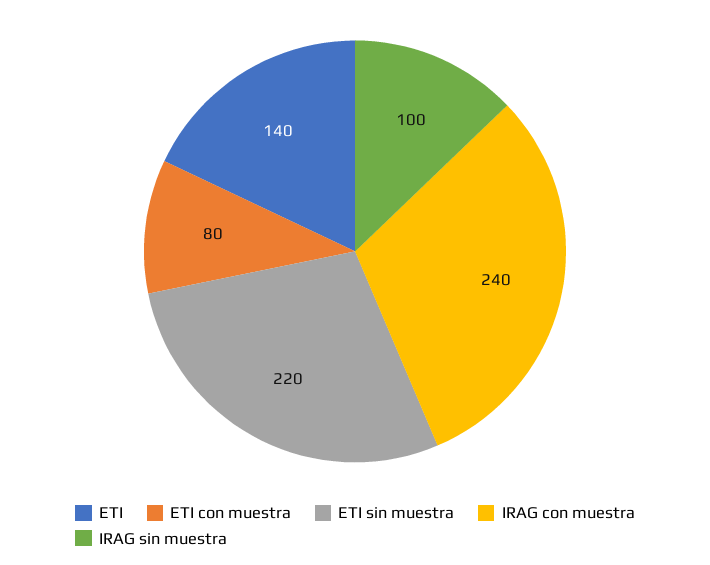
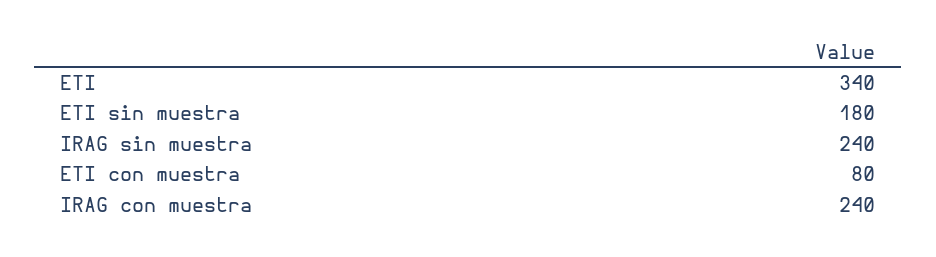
ETI: 140 -> 340
ETI sin muestra: 220 -> 180
IRAG sin muestra: 100 -> 240

